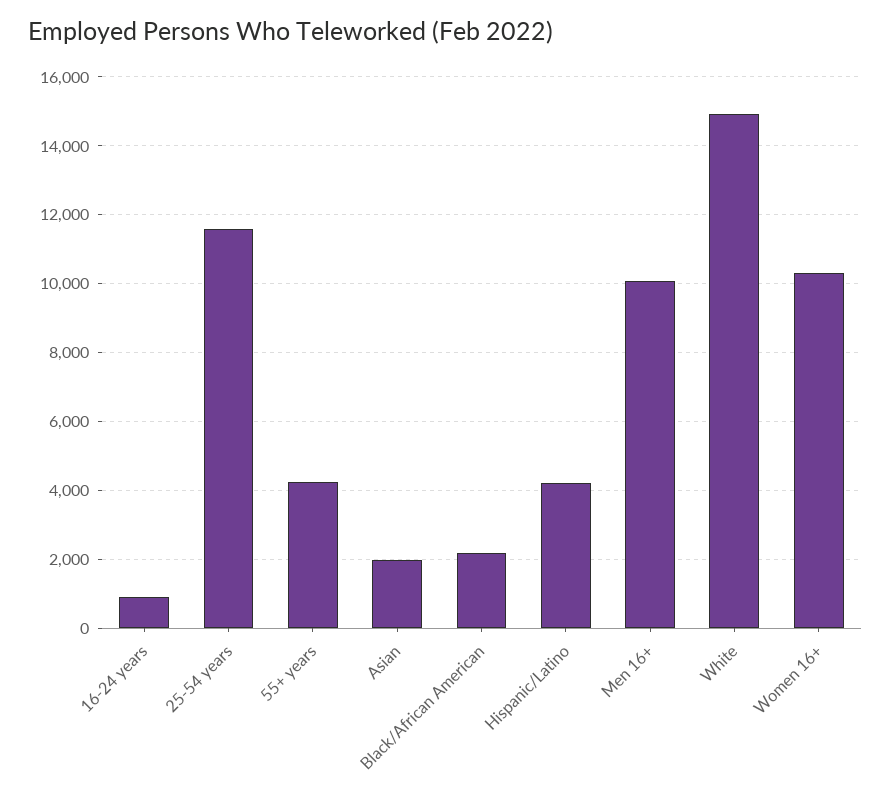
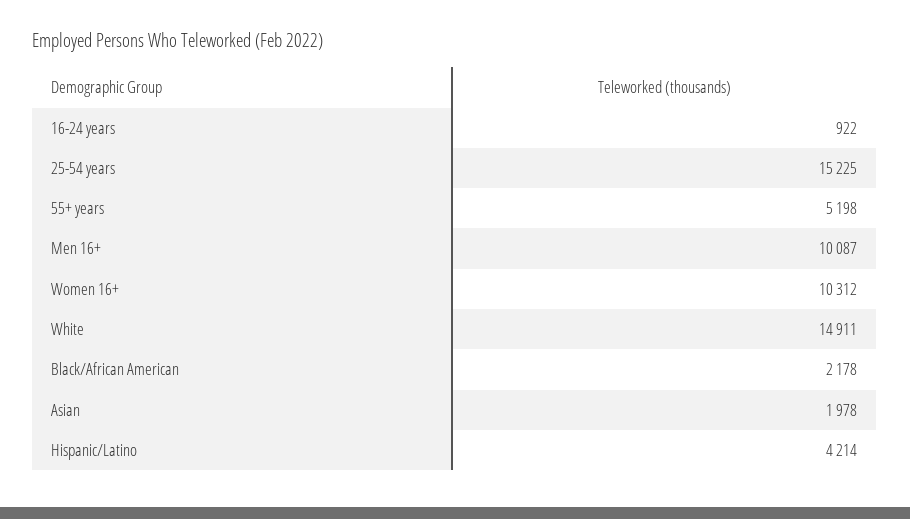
25-54 years: 11600 -> 15225
55+ years: 4200 -> 5198

